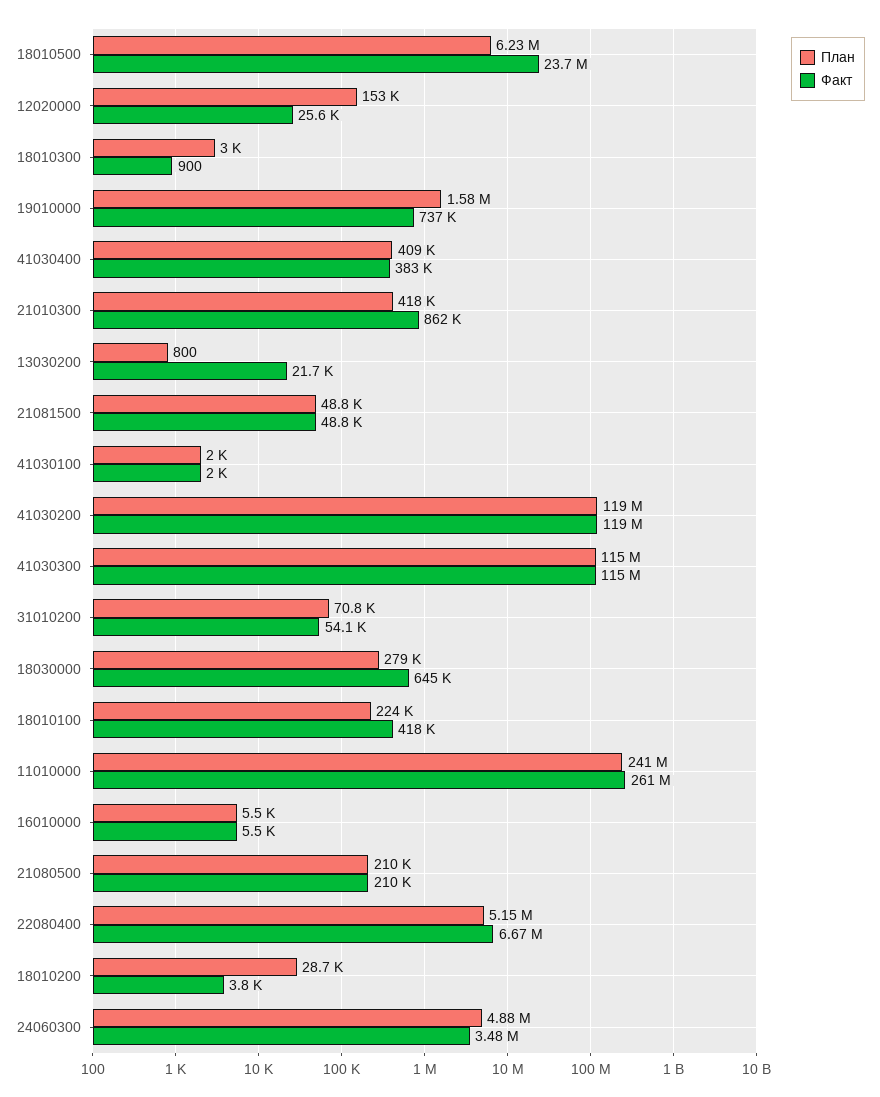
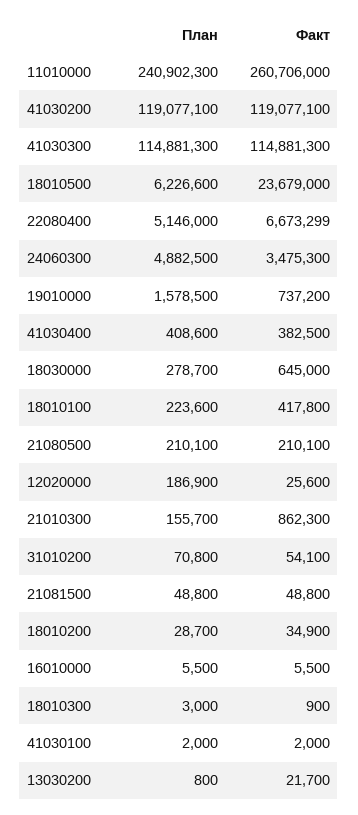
План, 12020000: 153000 -> 186900
План, 21010300: 418000 -> 155700
Факт, 18010200: 3800 -> 34900

